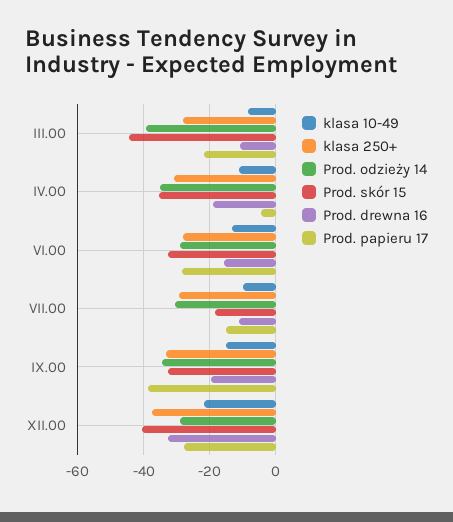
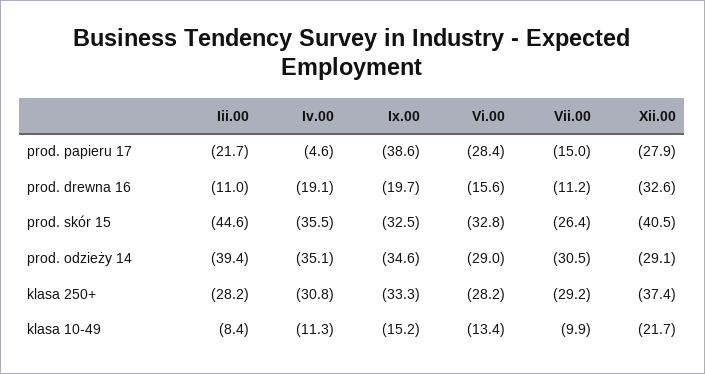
Prod. skór 15, VII.00: -18 -> -26.4

